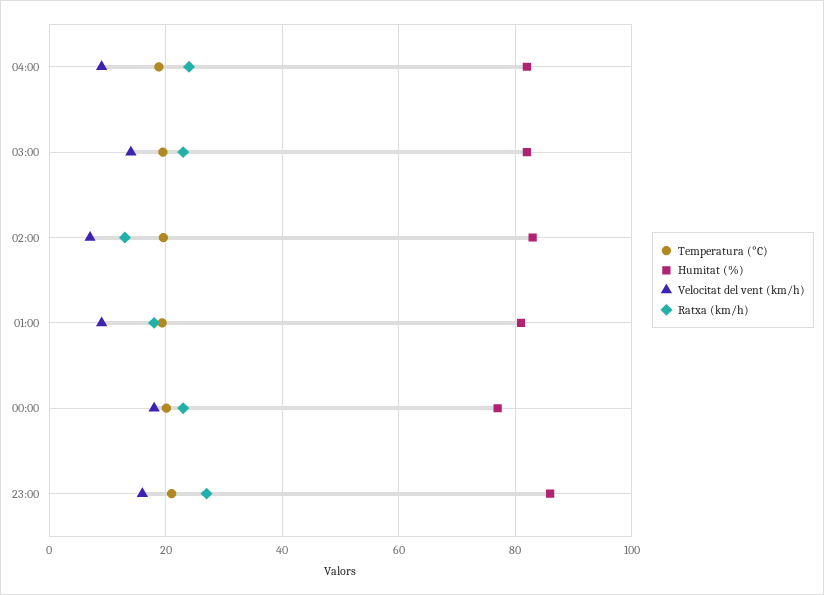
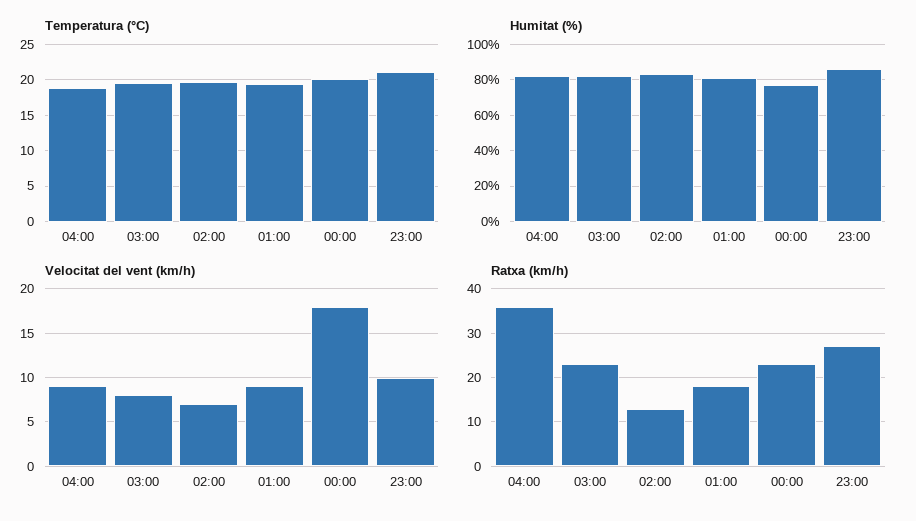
Ratxa (km/h), 04:00: 24 -> 35
Velocitat del vent (km/h), 03:00: 14 -> 8
Velocitat del vent (km/h), 23:00: 16 -> 10

